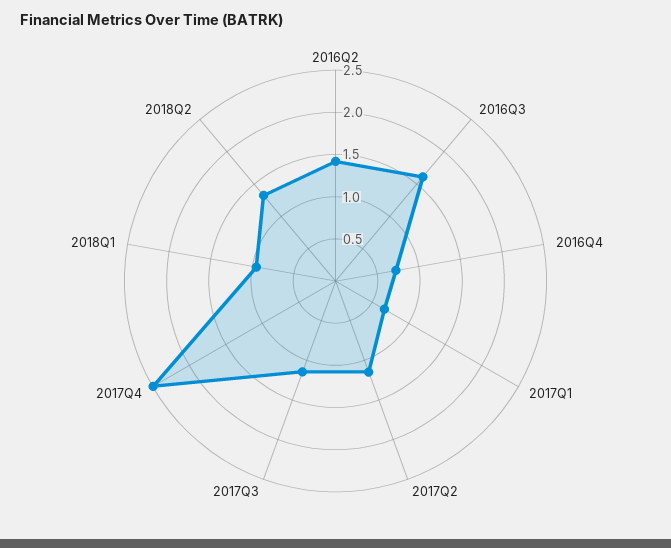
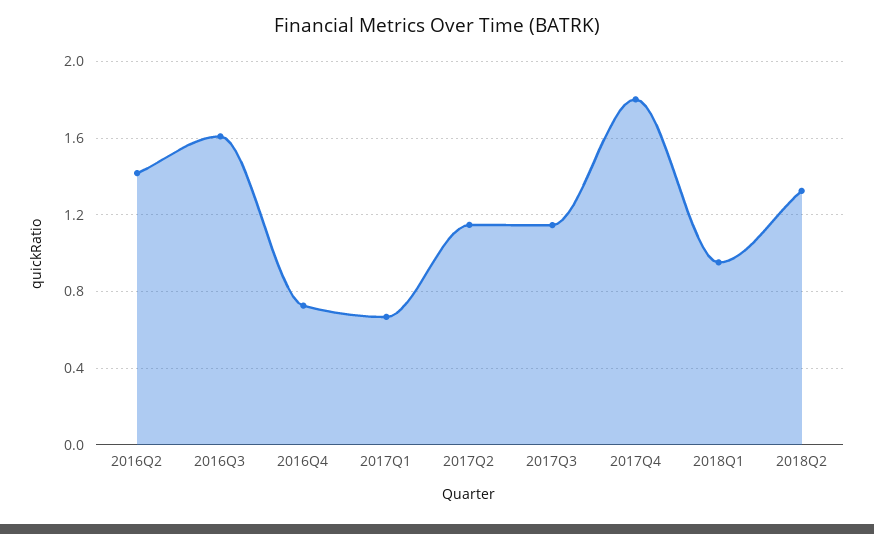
2017Q4: 2.5 -> 1.8

